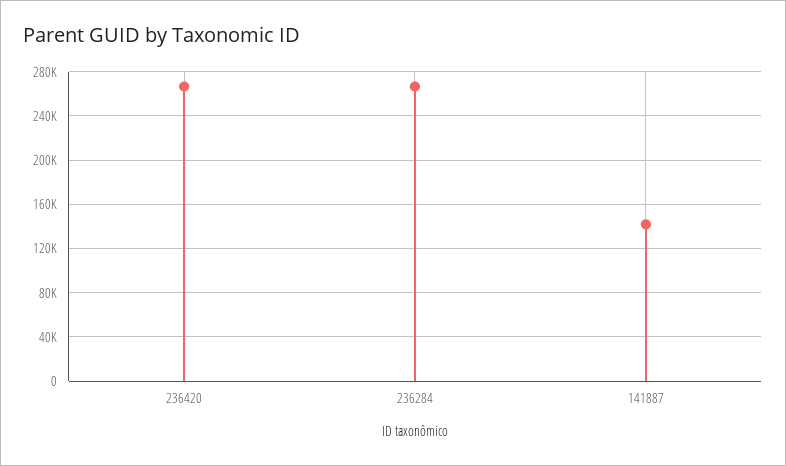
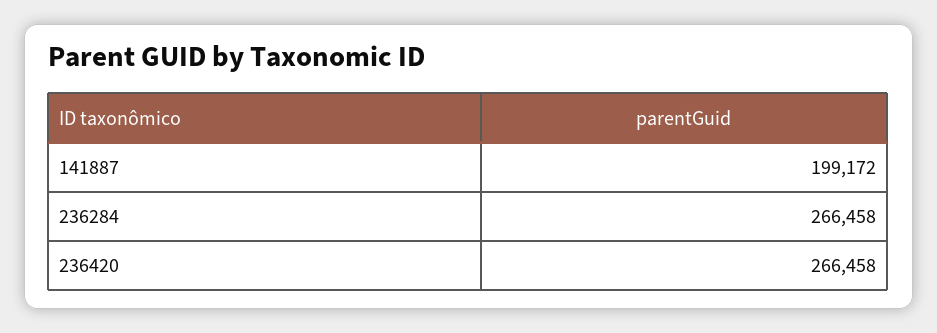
141887: 140000 -> 199172

